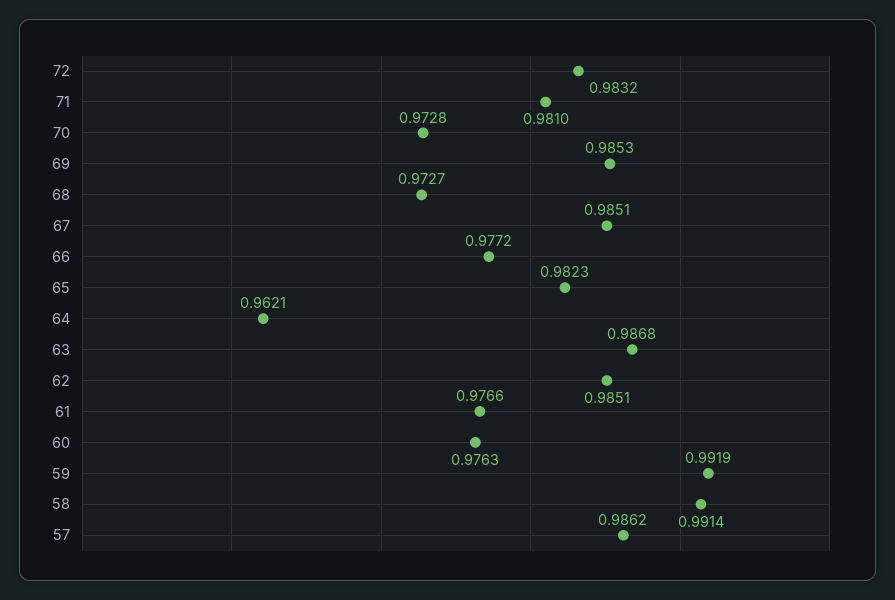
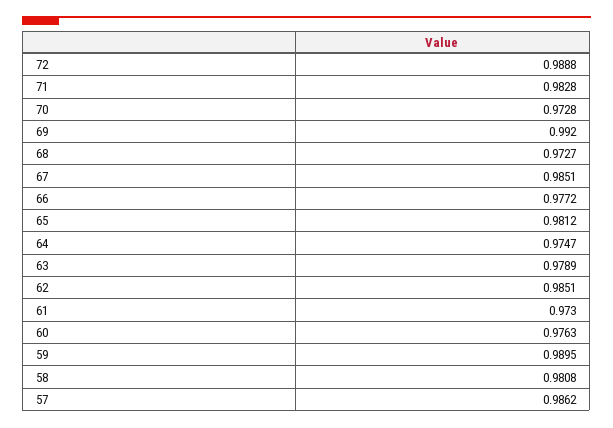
72: 0.9832 -> 0.9888
71: 0.981 -> 0.9828
69: 0.9853 -> 0.992
65: 0.9823 -> 0.9812
64: 0.9621 -> 0.9747
63: 0.9868 -> 0.9789
61: 0.9766 -> 0.973
59: 0.9919 -> 0.9895
58: 0.9914 -> 0.9808

